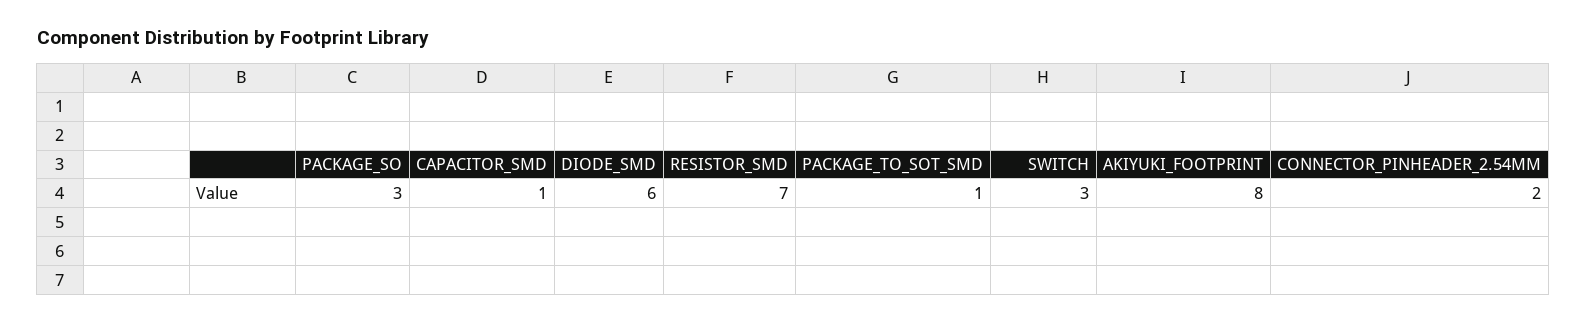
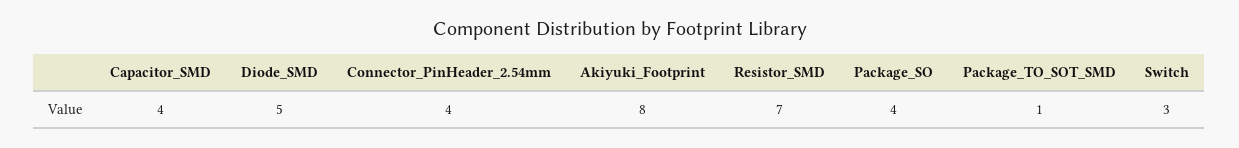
PACKAGE_SO: 3 -> 4
CAPACITOR_SMD: 1 -> 4
DIODE_SMD: 6 -> 5
CONNECTOR_PINHEADER_2.54MM: 2 -> 4

